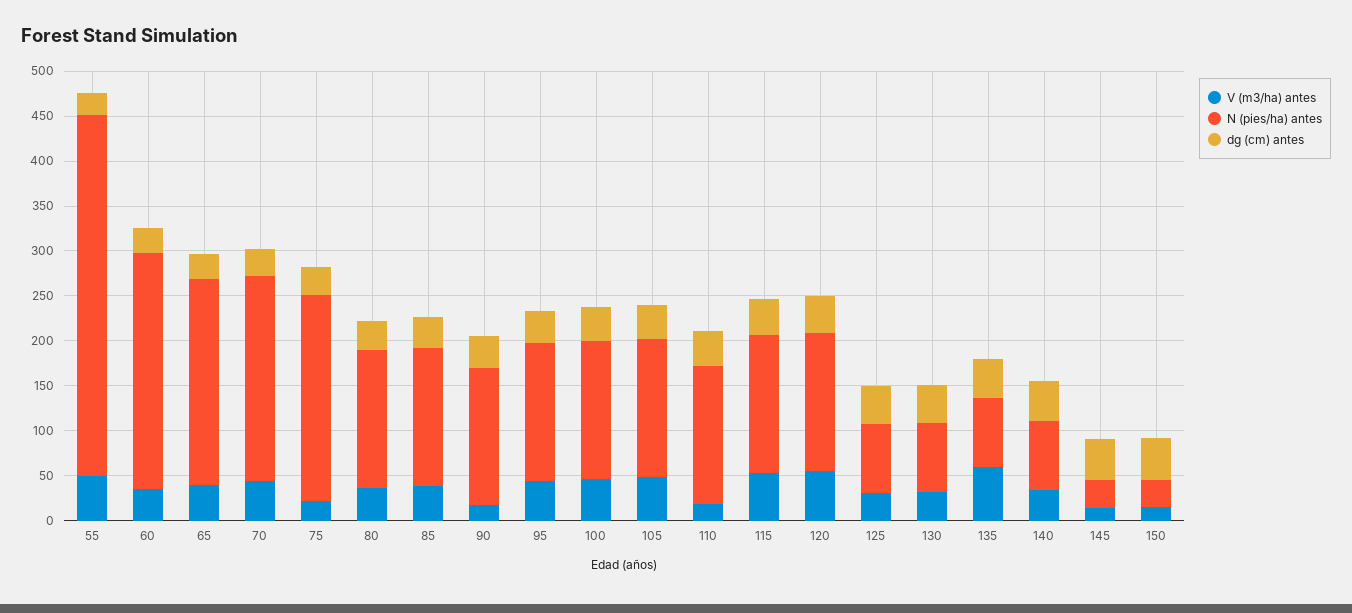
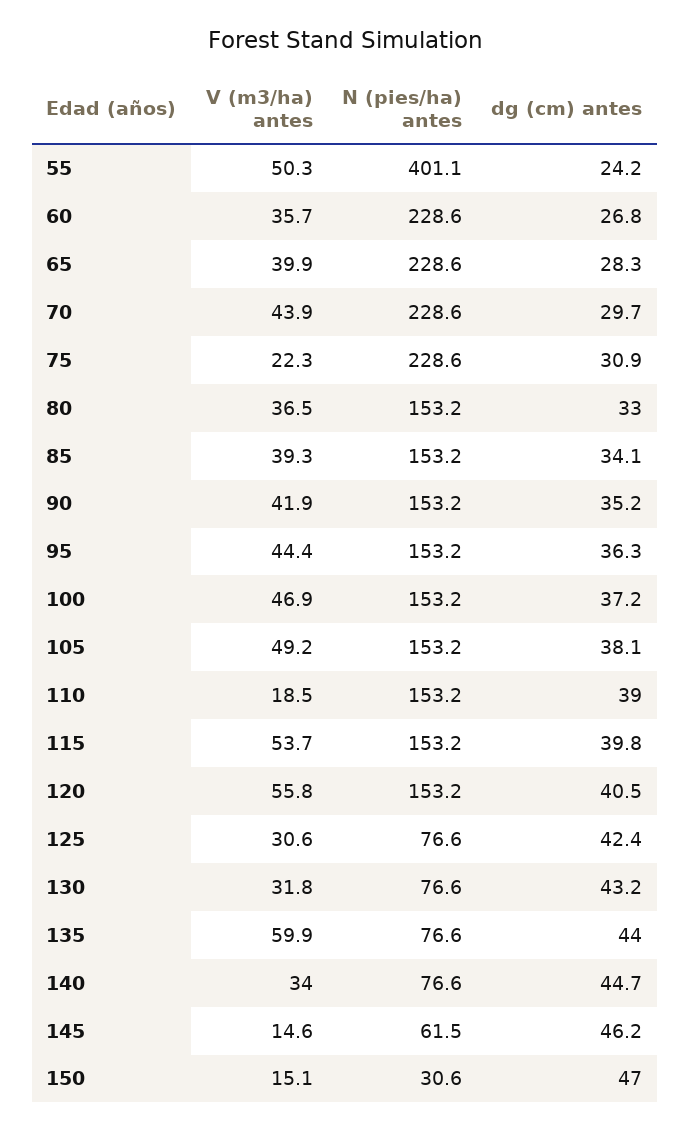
N (pies/ha) antes, 60: 260 -> 228.6
V (m3/ha) antes, 90: 20 -> 41.9
N (pies/ha) antes, 145: 30 -> 61.5

